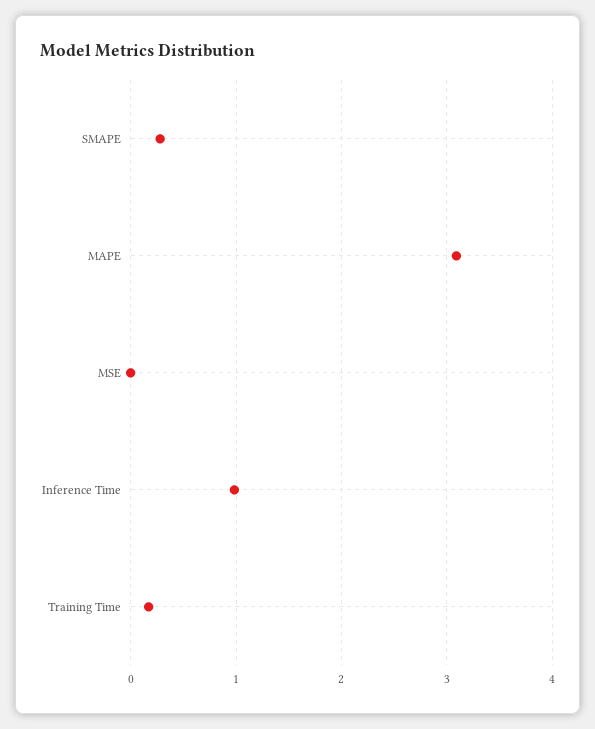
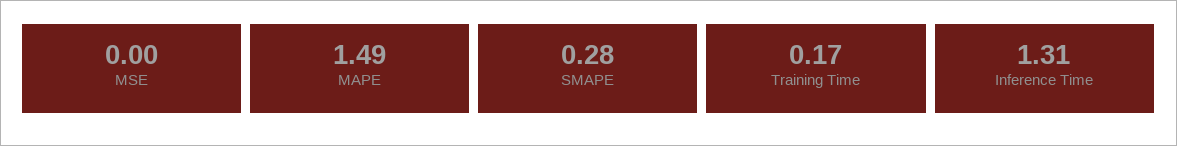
MAPE: 3.1 -> 1.49
Inference Time: 1 -> 1.31

